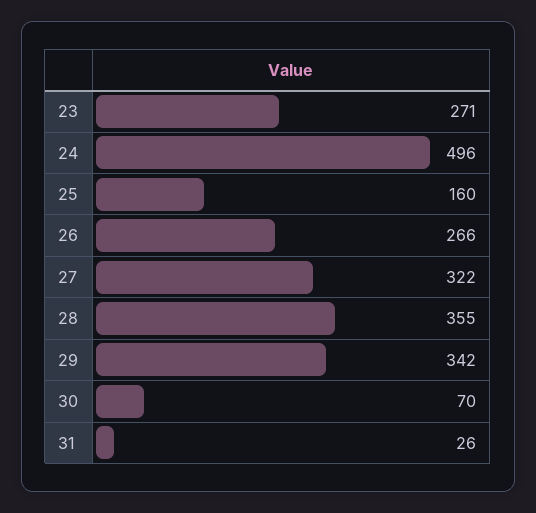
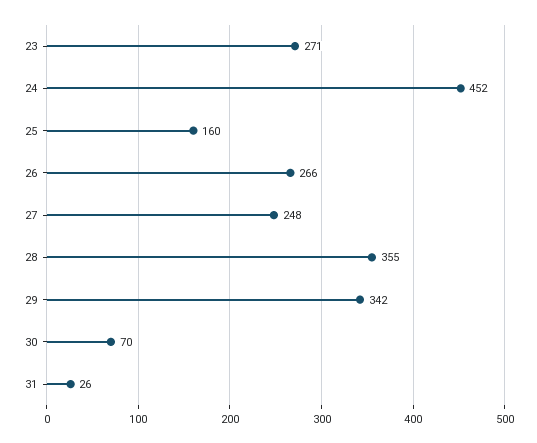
24: 496 -> 452
27: 322 -> 248

